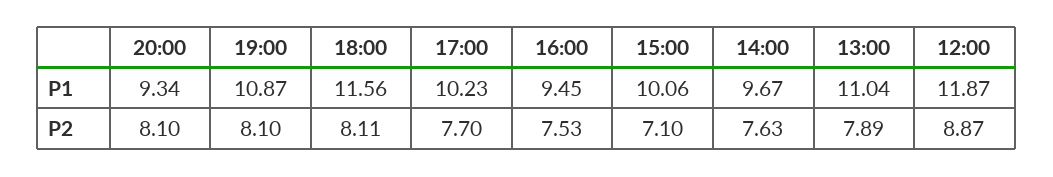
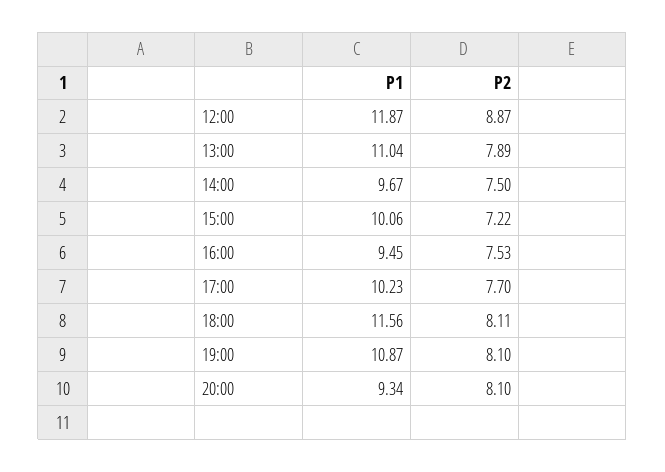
15:00, P2: 7.1 -> 7.22
14:00, P2: 7.63 -> 7.5

